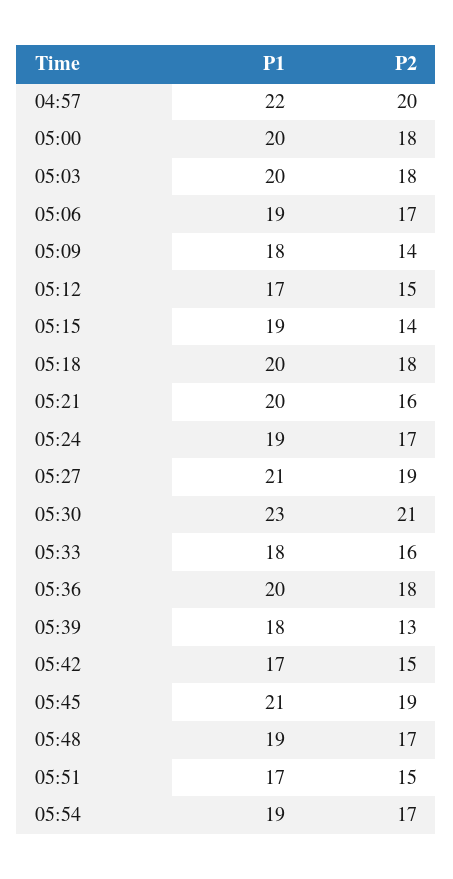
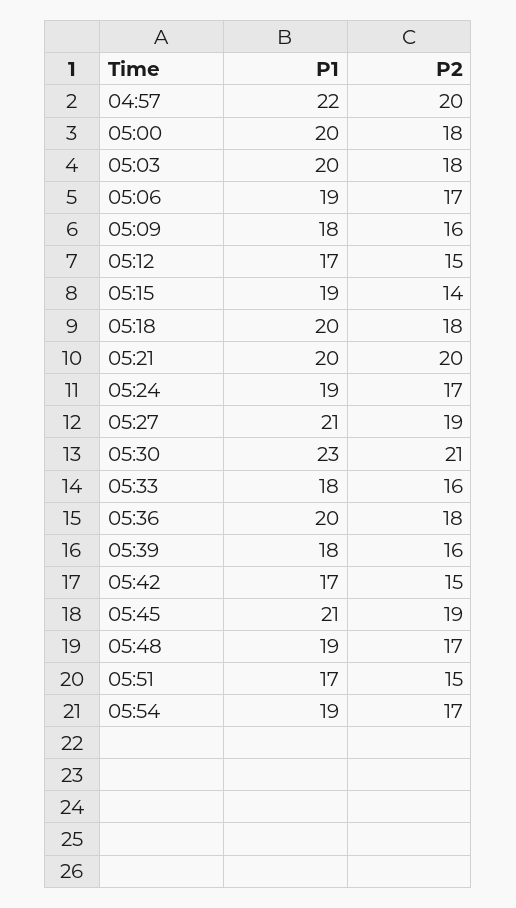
P2, 05:09: 14 -> 16
P2, 05:21: 16 -> 20
P2, 05:39: 13 -> 16

